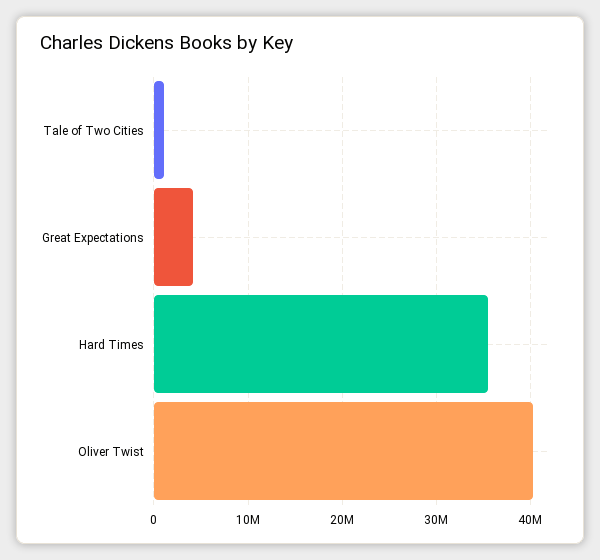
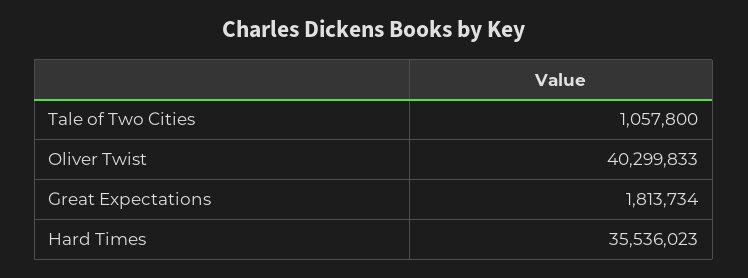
Great Expectations: 4000000 -> 1813734

